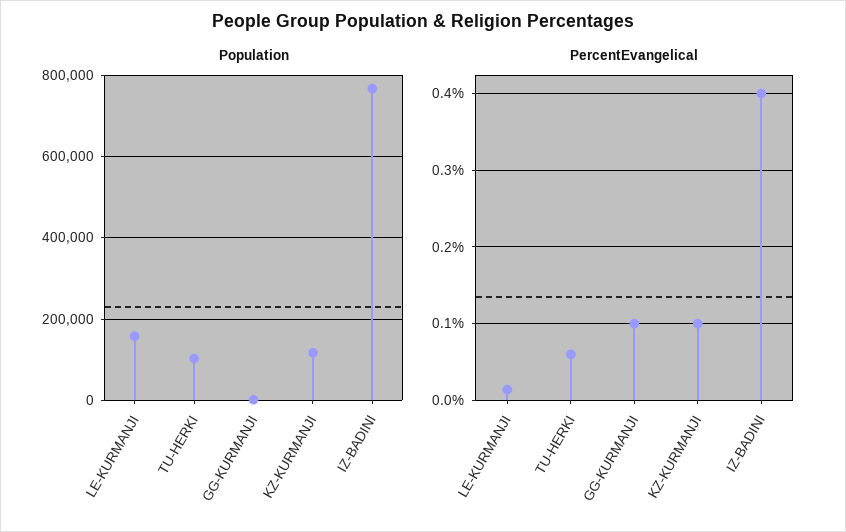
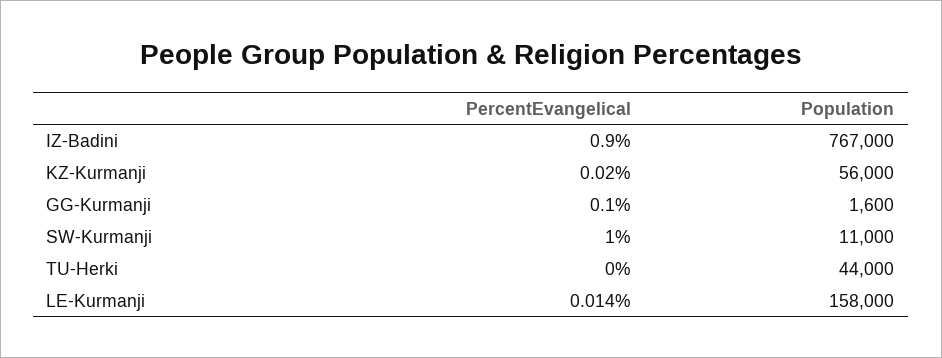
Population, TU-HERKI: 100000 -> 44000
Population, KZ-KURMANJI: 120000 -> 56000
PercentEvangelical, TU-HERKI: 0.06 -> 0
PercentEvangelical, KZ-KURMANJI: 0.1 -> 0.02
PercentEvangelical, IZ-BADINI: 0.4 -> 0.9
PercentEvangelical, SW-Kurmanji: none -> 1
Population, SW-Kurmanji: none -> 11000

